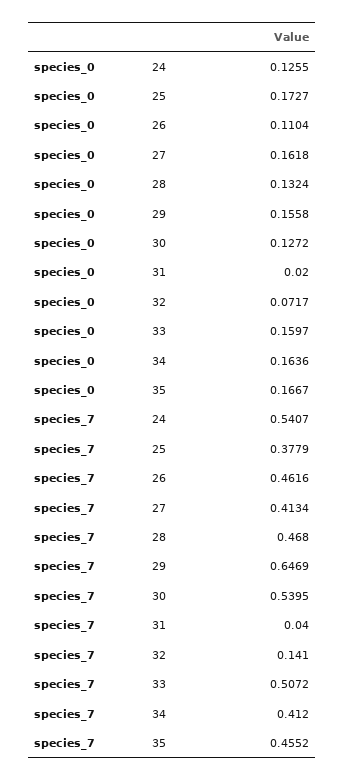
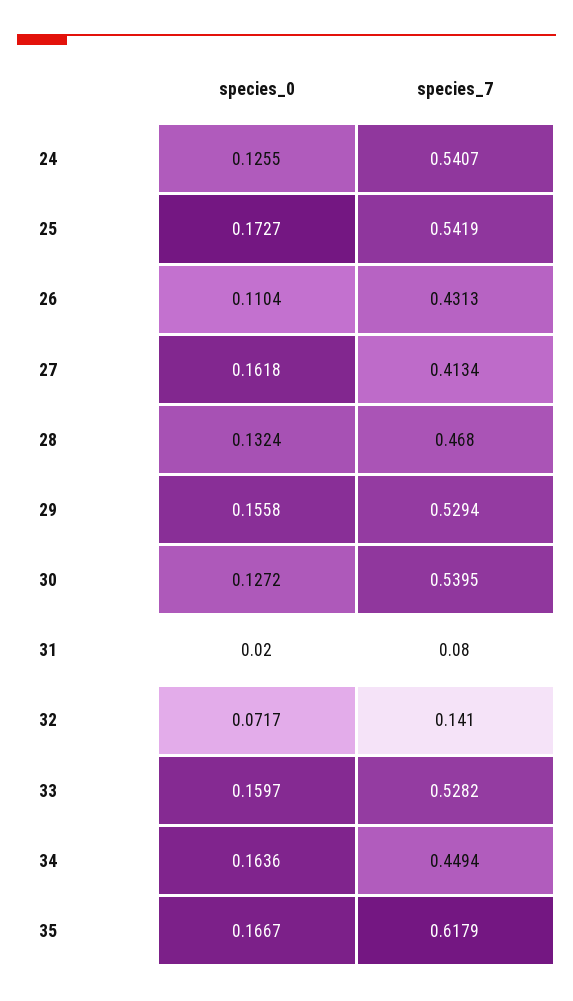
species_7, 25: 0.3779 -> 0.5419
species_7, 26: 0.4616 -> 0.4313
species_7, 29: 0.6469 -> 0.5294
species_7, 31: 0.04 -> 0.08
species_7, 33: 0.5072 -> 0.5282
species_7, 34: 0.412 -> 0.4494
species_7, 35: 0.4552 -> 0.6179

